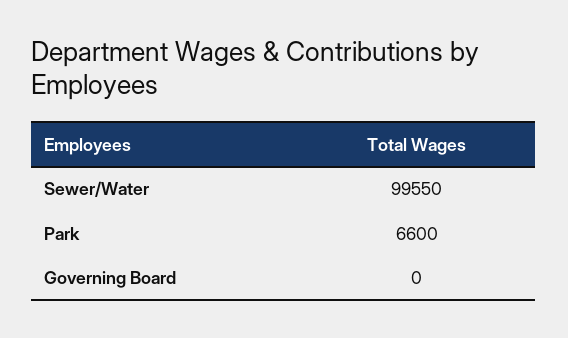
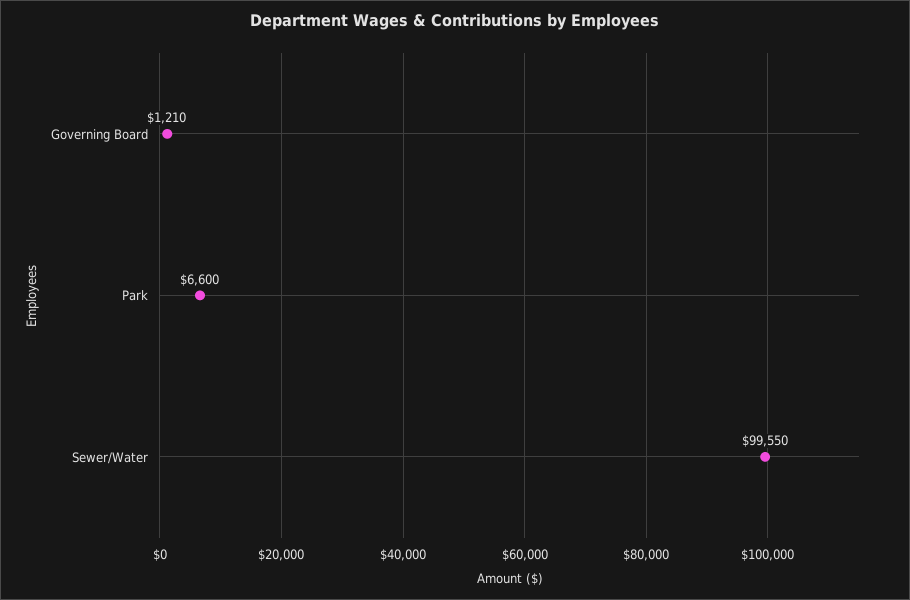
Governing Board: 0 -> 1210

